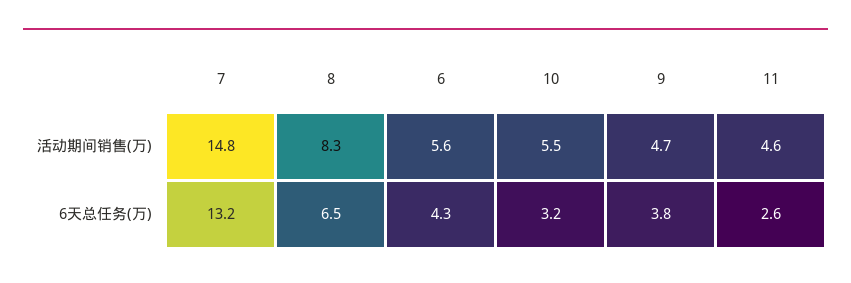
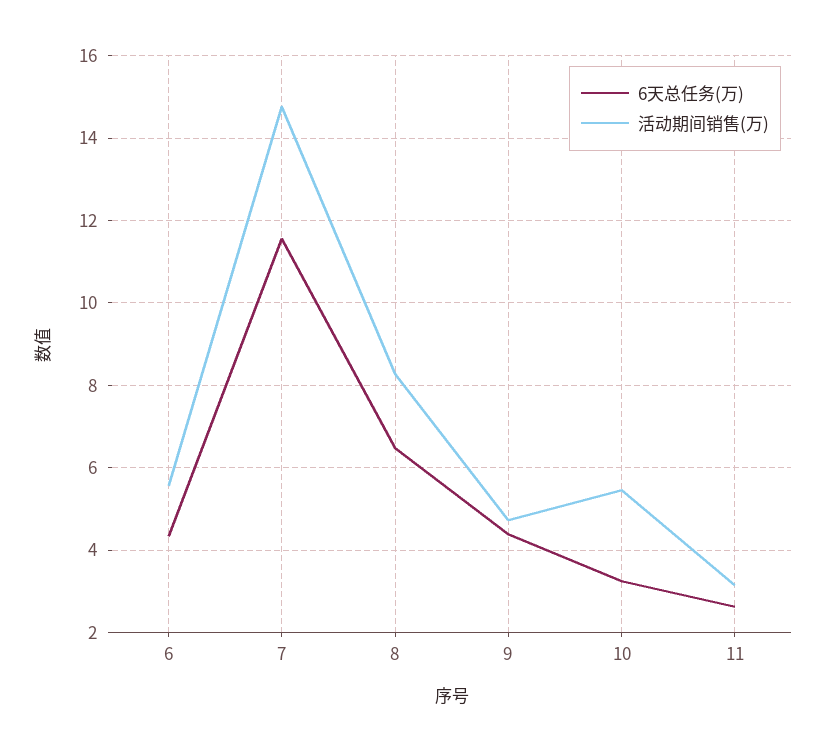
活动期间销售(万), 11: 4.6 -> 3.2
6天总任务(万), 7: 13.2 -> 11.6
6天总任务(万), 9: 3.8 -> 4.4

